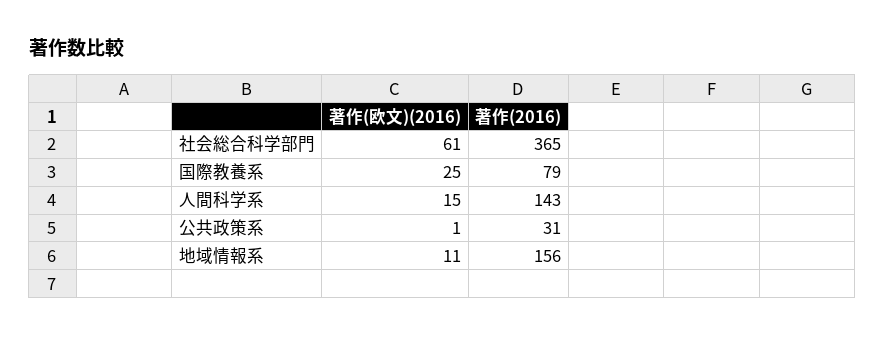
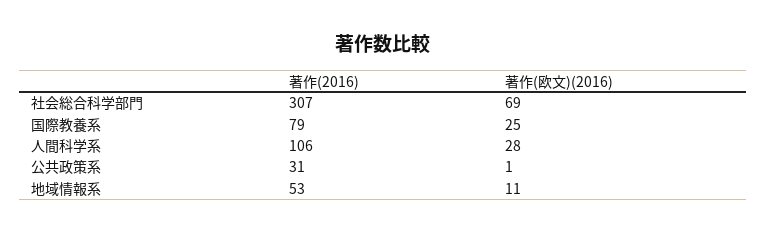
著作(欧文)(2016), 社会総合科学部門: 61 -> 69
著作(2016), 社会総合科学部門: 365 -> 307
著作(欧文)(2016), 人間科学系: 15 -> 28
著作(2016), 人間科学系: 143 -> 106
著作(2016), 地域情報系: 156 -> 53

